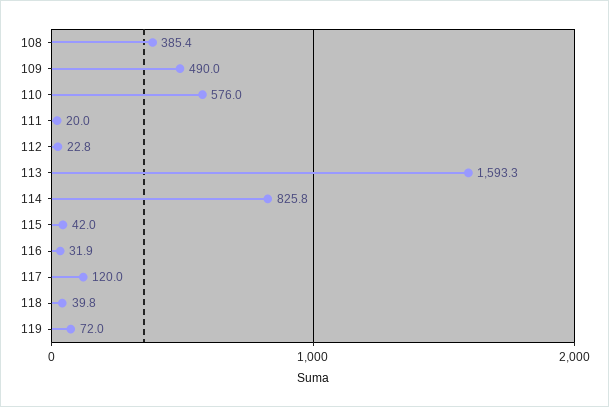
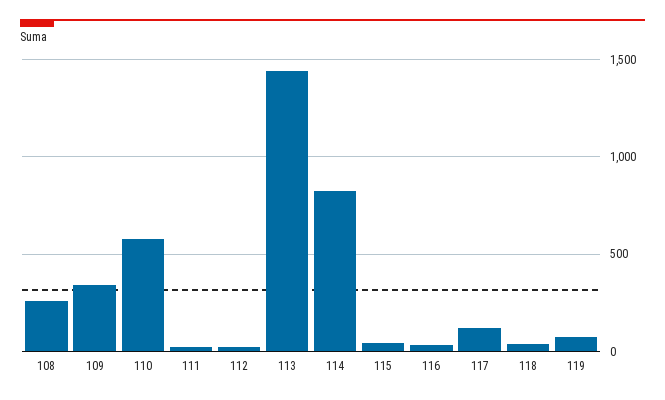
108: 385.4 -> 250
109: 490 -> 350
113: 1593.3 -> 1450

